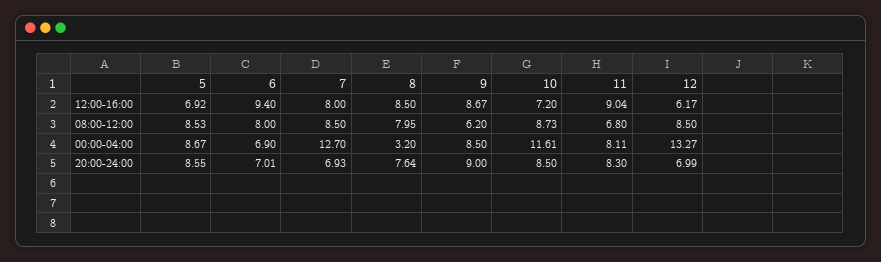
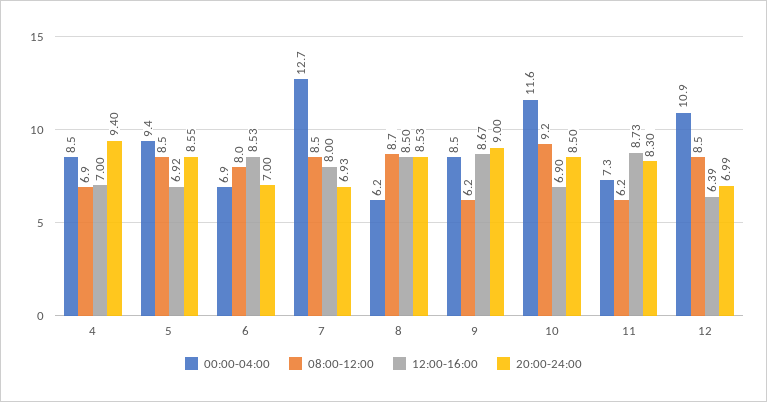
12:00-16:00, 6: 9.4 -> 8.53
12:00-16:00, 10: 7.2 -> 6.9
12:00-16:00, 11: 9.04 -> 8.73
12:00-16:00, 12: 6.17 -> 6.39
08:00-12:00, 8: 7.95 -> 8.7
08:00-12:00, 10: 8.73 -> 9.2
08:00-12:00, 11: 6.8 -> 6.2
00:00-04:00, 5: 8.67 -> 9.4
00:00-04:00, 8: 3.2 -> 6.2
00:00-04:00, 11: 8.11 -> 7.3
00:00-04:00, 12: 13.27 -> 10.9
20:00-24:00, 6: 7.01 -> 7
20:00-24:00, 8: 7.64 -> 8.53
00:00-04:00, 4: none -> 8.5
08:00-12:00, 4: none -> 6.9
12:00-16:00, 4: none -> 7
20:00-24:00, 4: none -> 9.4

